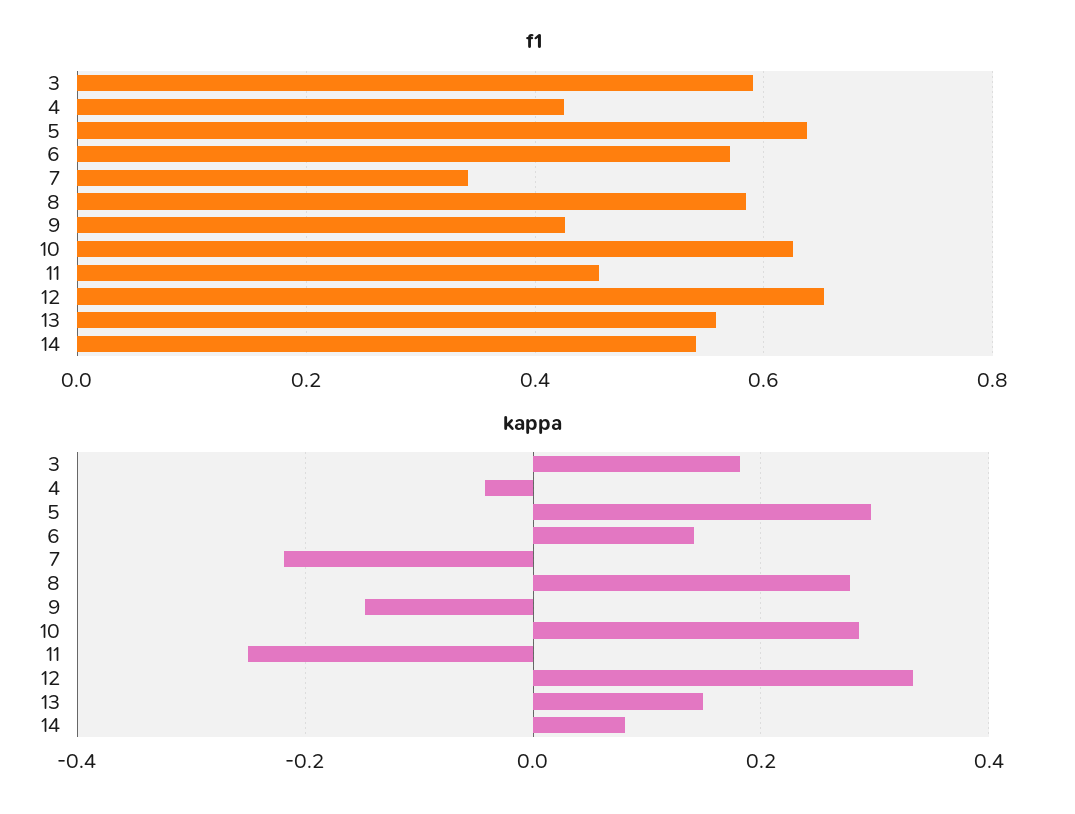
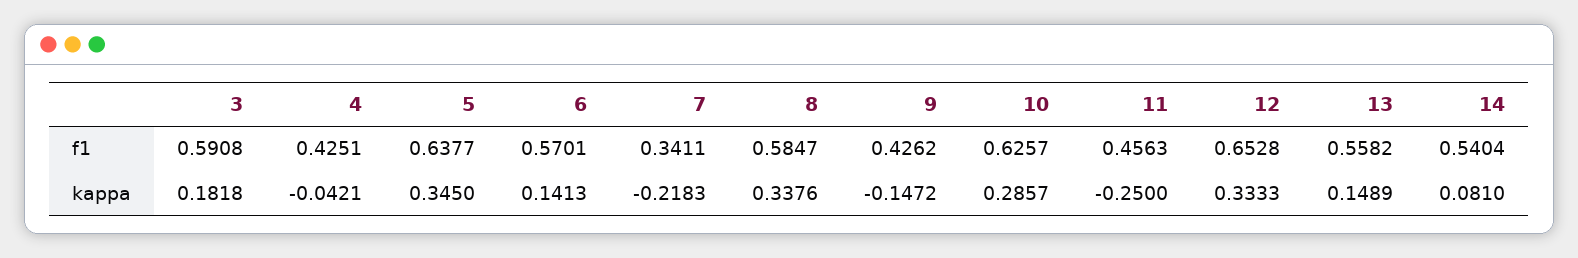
kappa, 5: 0.3 -> 0.345
kappa, 8: 0.28 -> 0.3376

